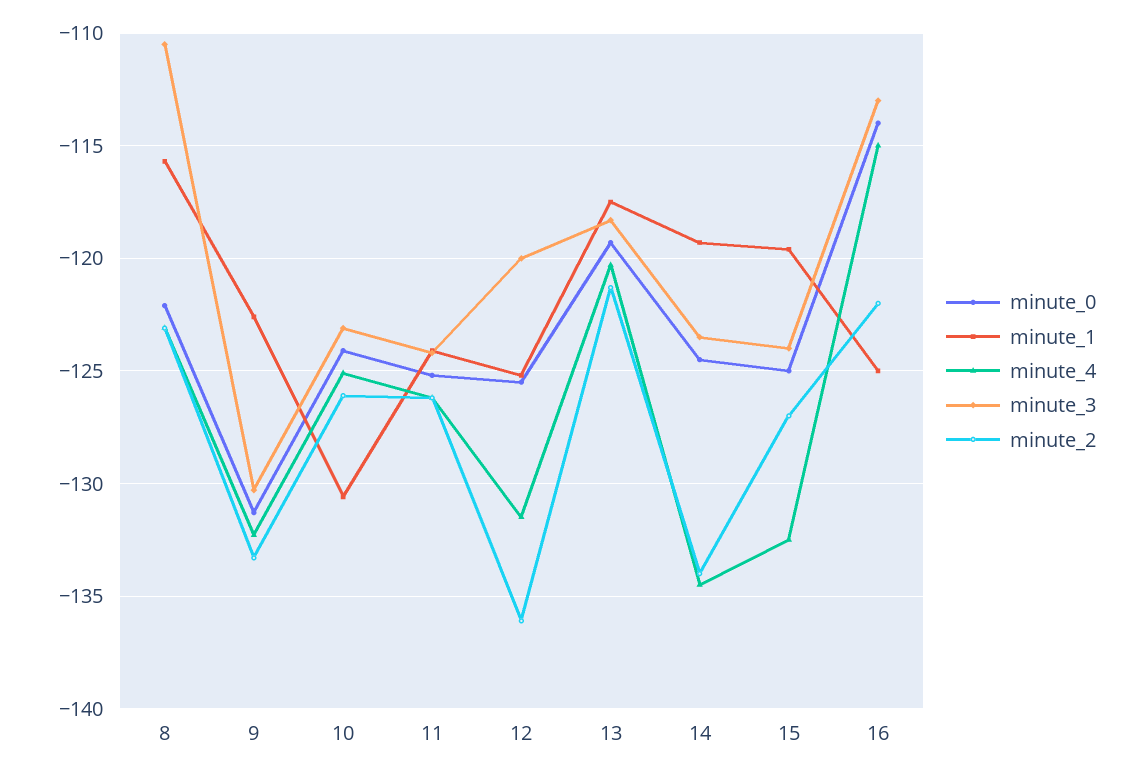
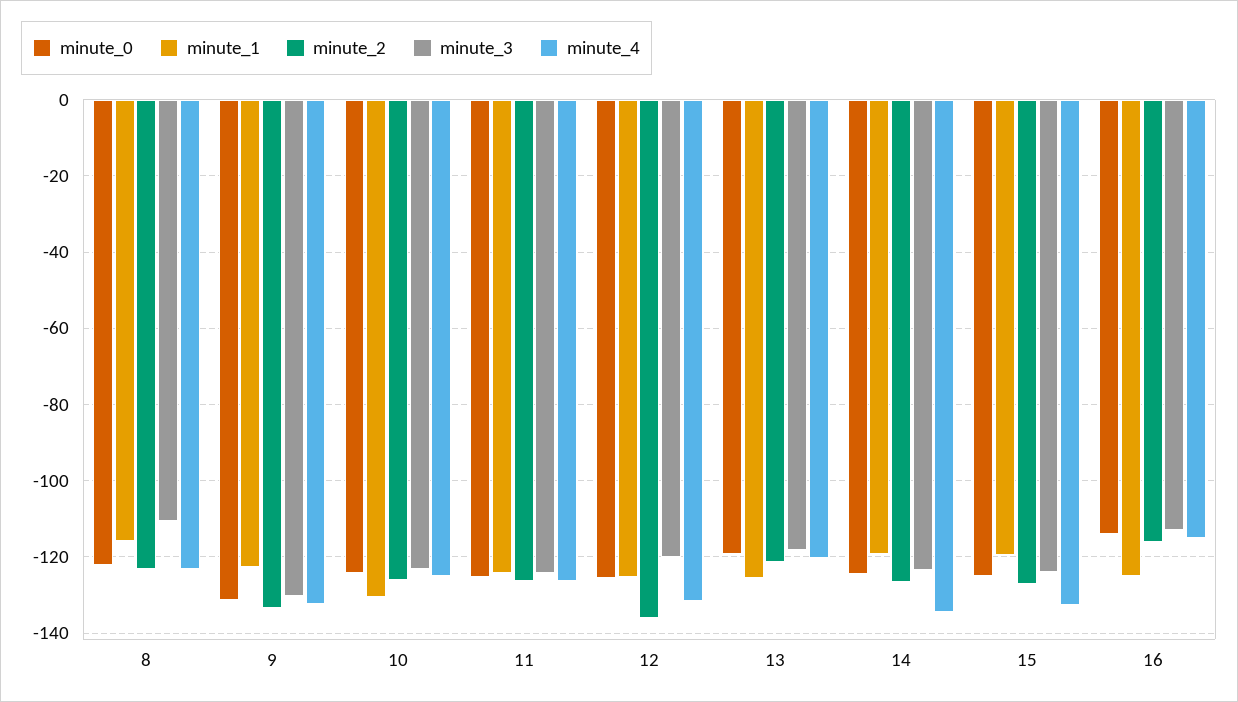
minute_1, 13: -117.5 -> -126
minute_2, 14: -134 -> -126
minute_2, 16: -122 -> -116

